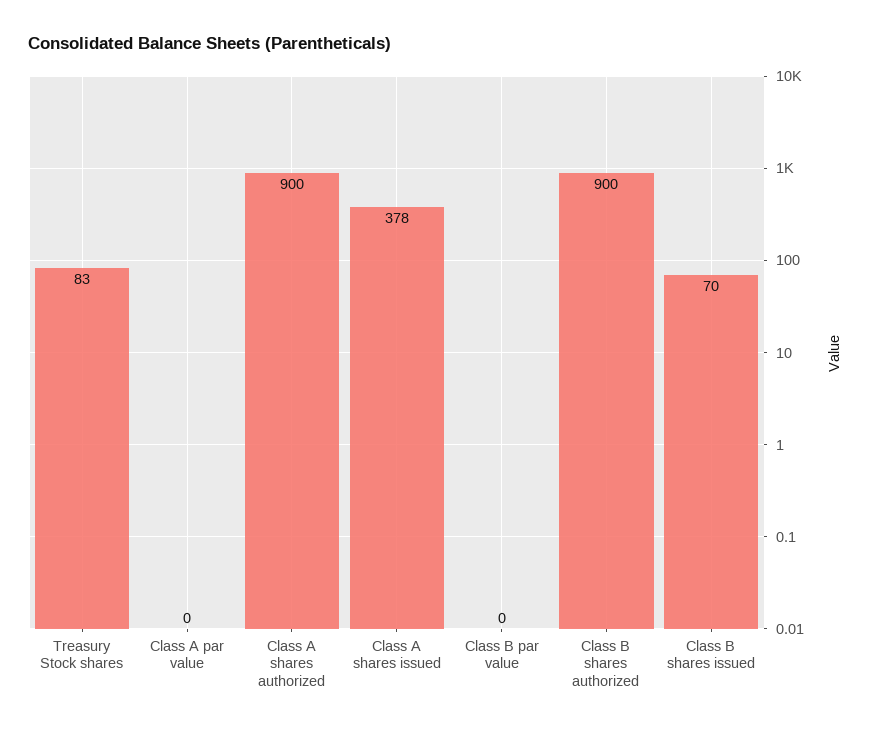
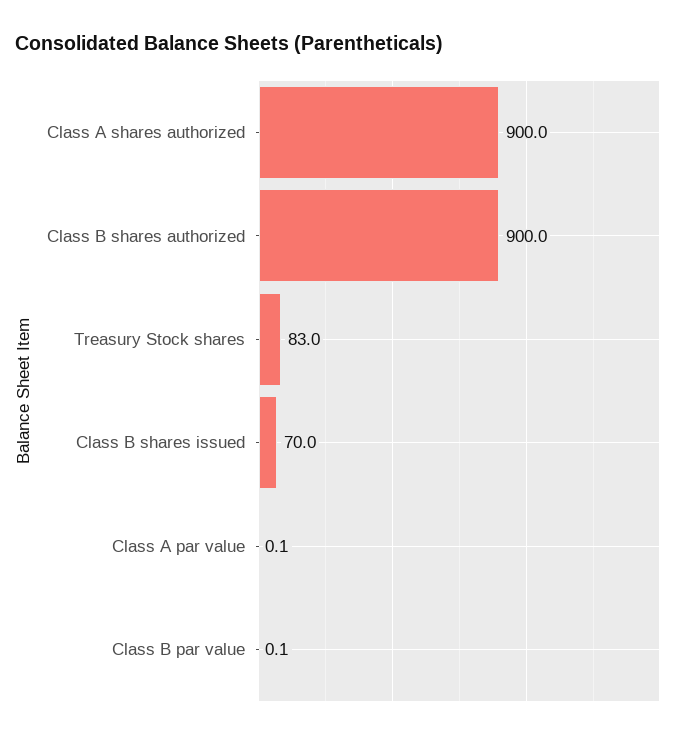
Class A shares issued: 378 -> none

